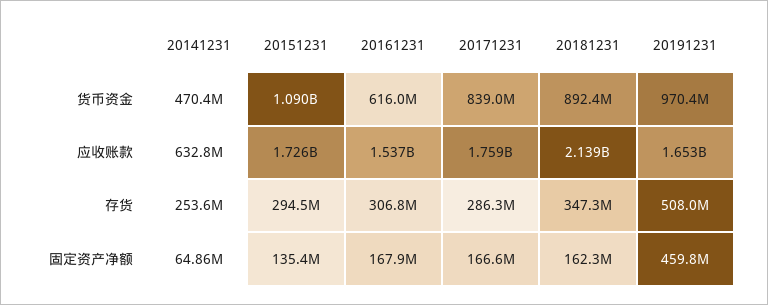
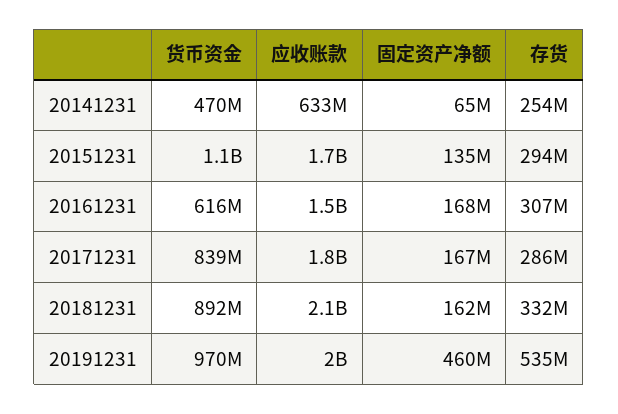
20191231, 应收账款: 1653000000 -> 2000000000
20181231, 存货: 347300000 -> 332000000
20191231, 存货: 508000000 -> 535000000

